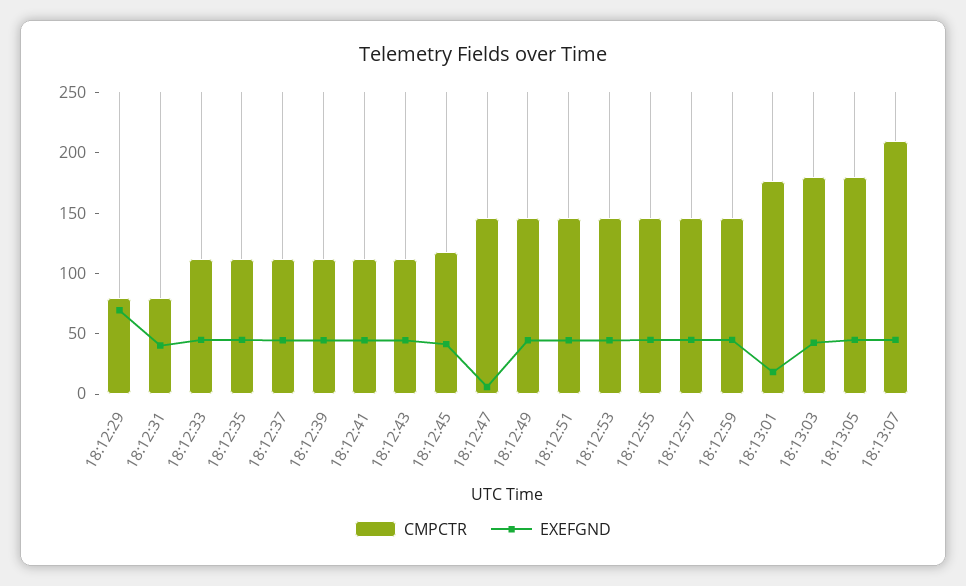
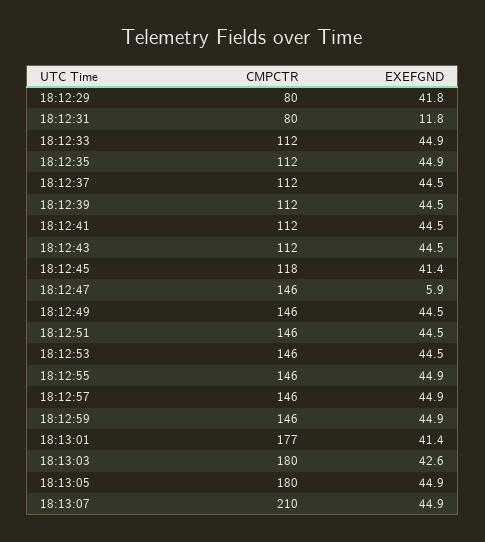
EXEFGND, 18:12:29: 70 -> 41.8
EXEFGND, 18:12:31: 40 -> 11.8
EXEFGND, 18:13:01: 20 -> 41.4

